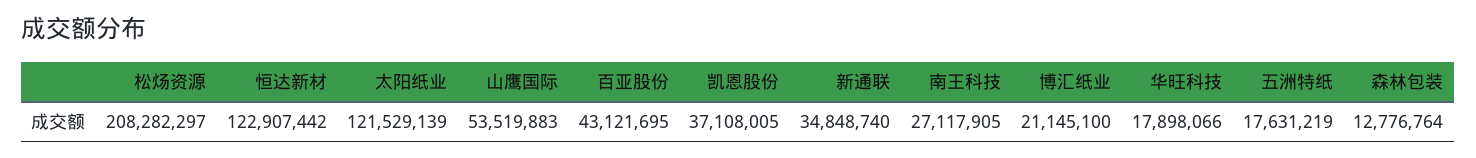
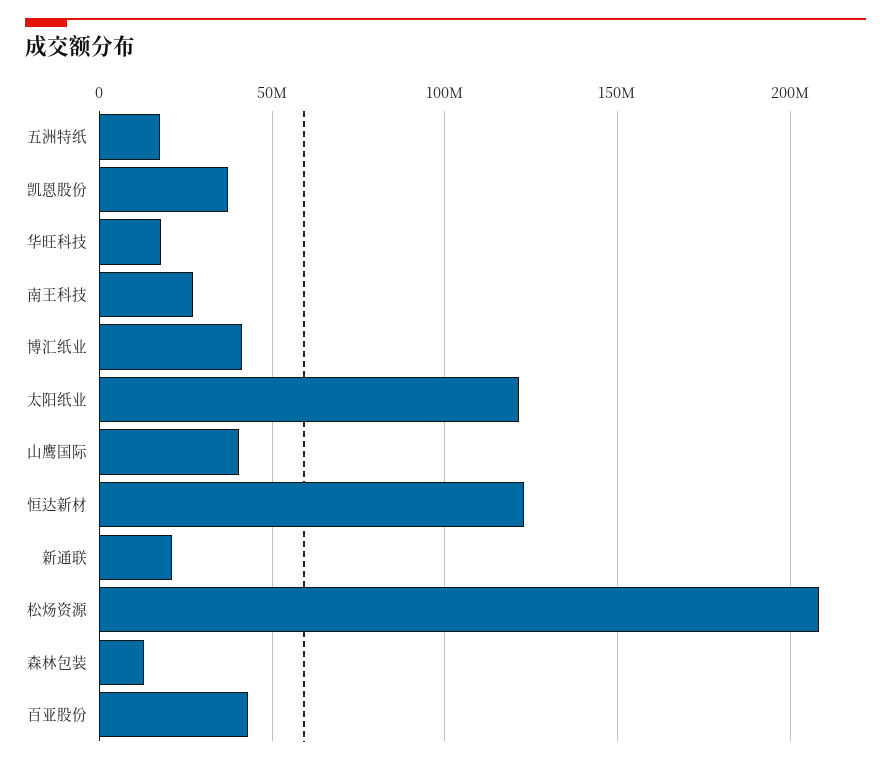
山鹰国际: 53519883 -> 40000000
新通联: 34848740 -> 20000000
博汇纸业: 21145100 -> 40000000

